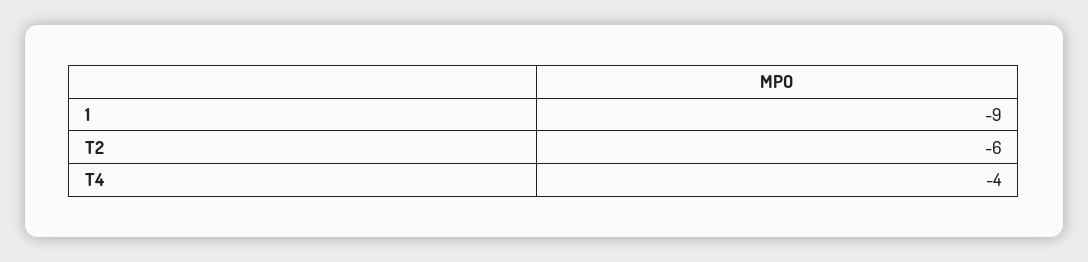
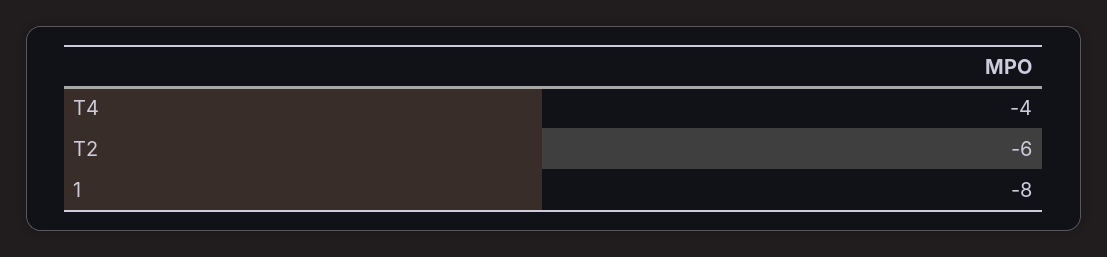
1: -9 -> -8

